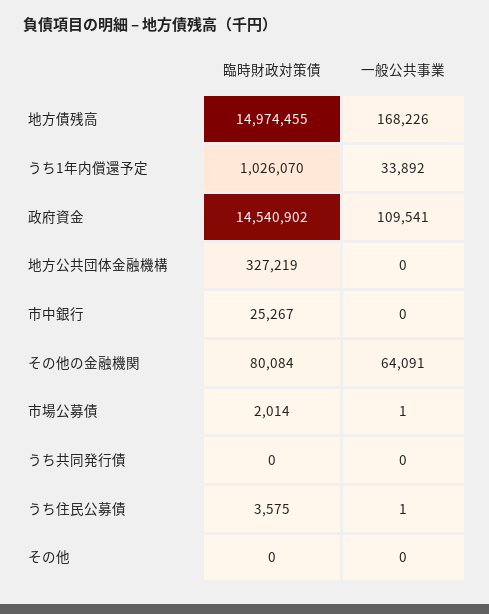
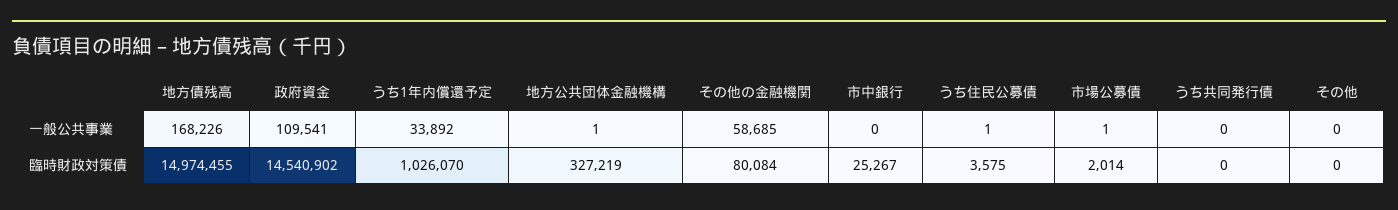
一般公共事業, 地方公共団体金融機構: 0 -> 1
一般公共事業, その他の金融機関: 64091 -> 58685

